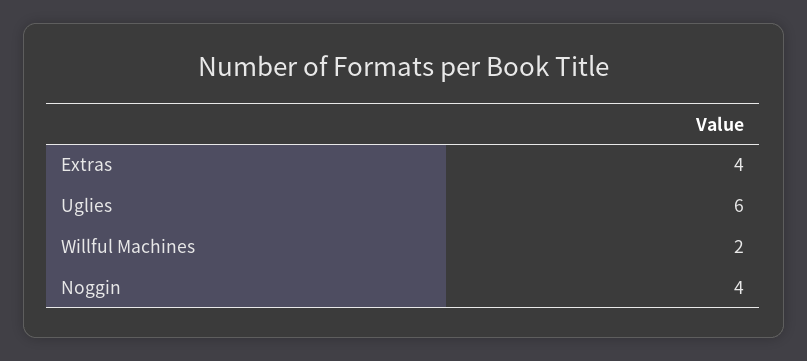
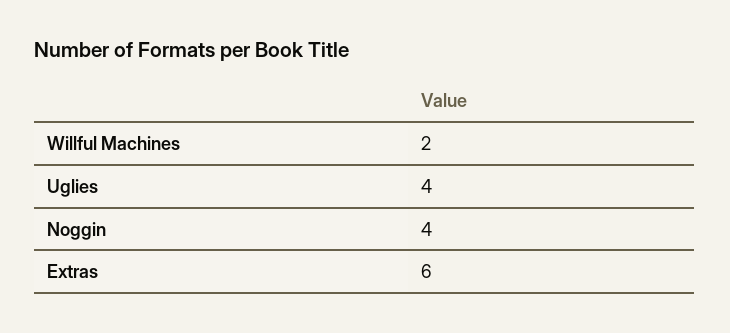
Extras: 4 -> 6
Uglies: 6 -> 4

